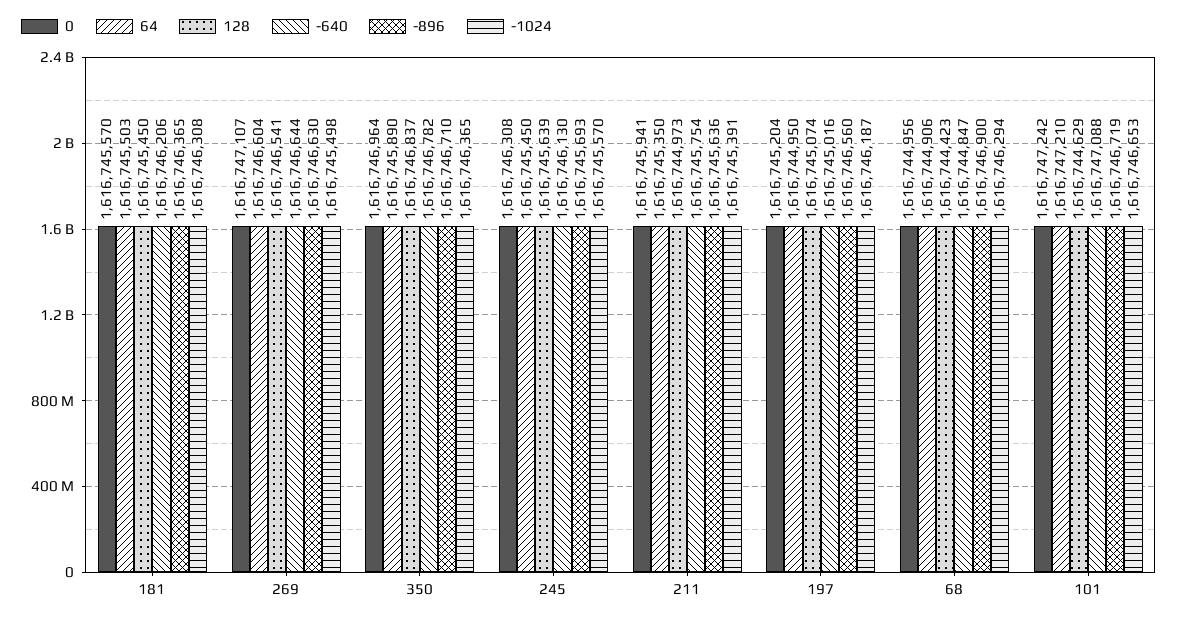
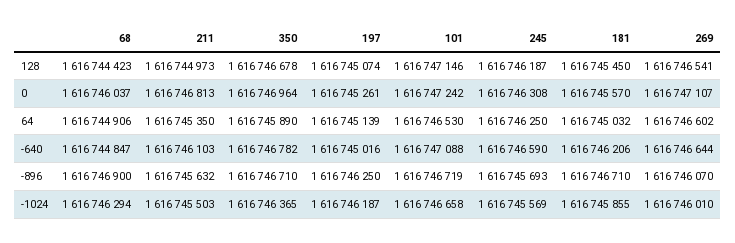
64, 181: 1616745503 -> 1616745032
-896, 181: 1616746365 -> 1616746710
-1024, 181: 1616746308 -> 1616745855
64, 269: 1616746604 -> 1616746602
-896, 269: 1616746630 -> 1616746070
-1024, 269: 1616745498 -> 1616746010
128, 350: 1616746837 -> 1616746678
64, 245: 1616745450 -> 1616746250
128, 245: 1616745639 -> 1616746187
-640, 245: 1616746130 -> 1616746590
-1024, 245: 1616745570 -> 1616745569
0, 211: 1616745941 -> 1616746813
-640, 211: 1616745754 -> 1616746103
-896, 211: 1616745636 -> 1616745632
-1024, 211: 1616745391 -> 1616745503
0, 197: 1616745204 -> 1616745261
64, 197: 1616744950 -> 1616745139
-896, 197: 1616746560 -> 1616746250
0, 68: 1616744956 -> 1616746037
64, 101: 1616747210 -> 1616746530
128, 101: 1616744629 -> 1616747146
-1024, 101: 1616746653 -> 1616746658

